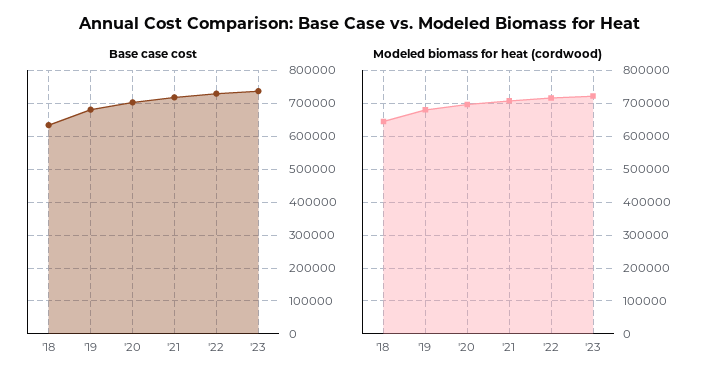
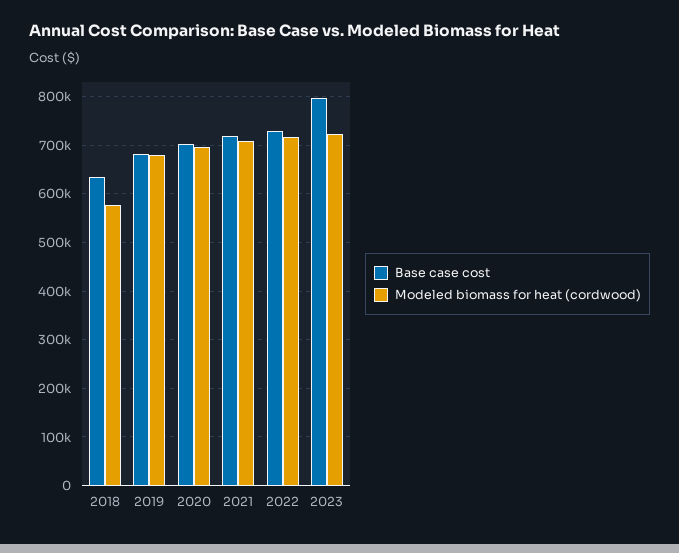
Base case cost, '23: 740000 -> 800000
Modeled biomass for heat (cordwood), '18: 640000 -> 580000

